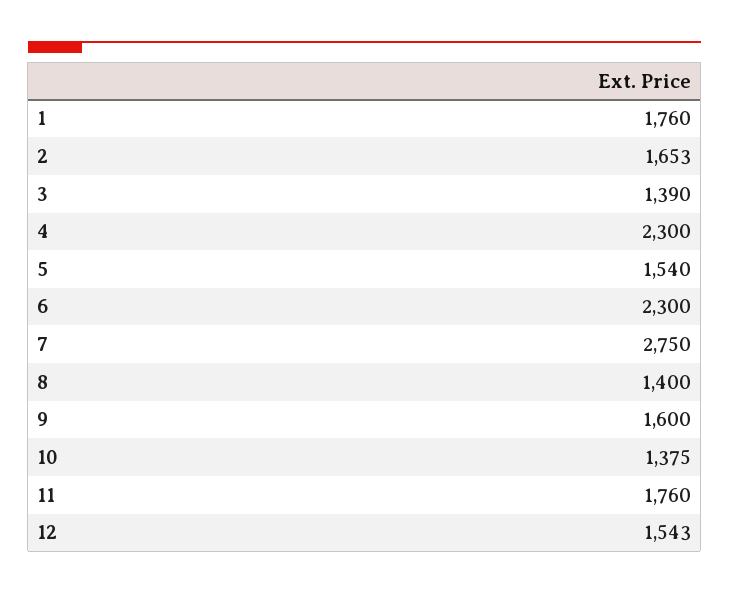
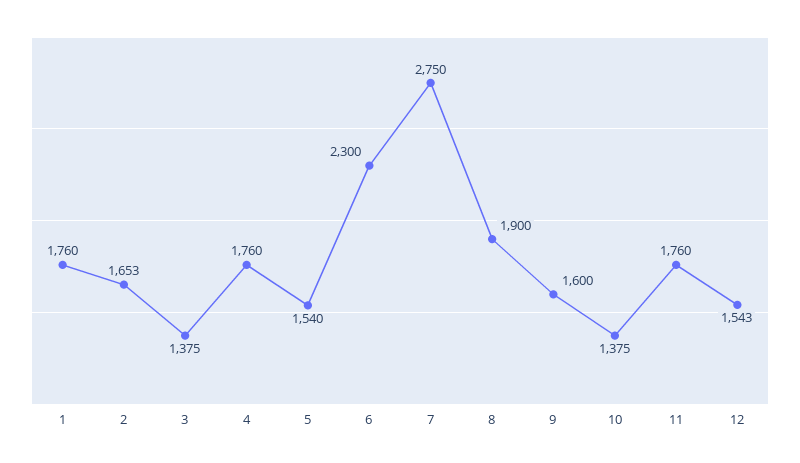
3: 1390 -> 1375
4: 2300 -> 1760
8: 1400 -> 1900

